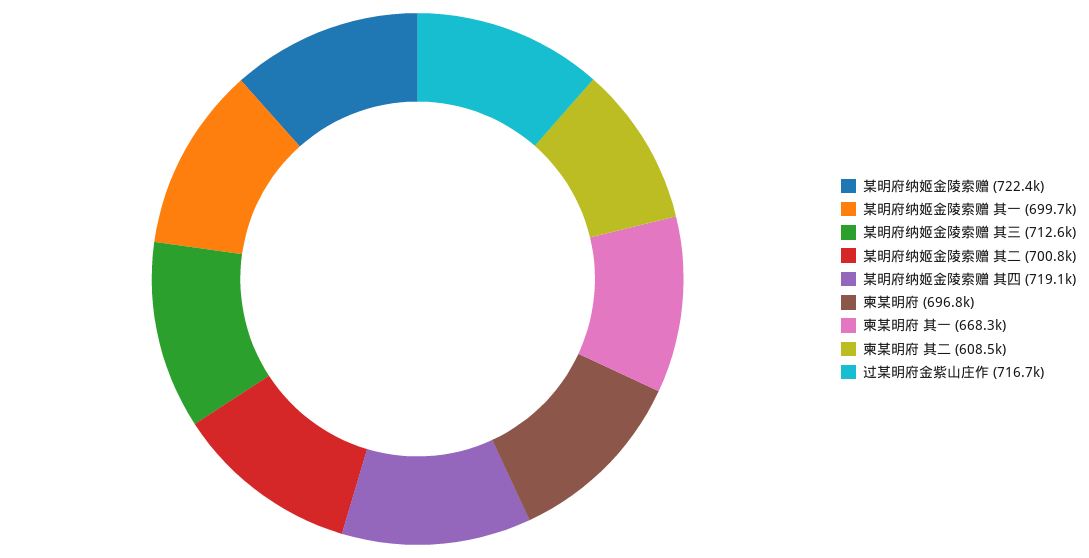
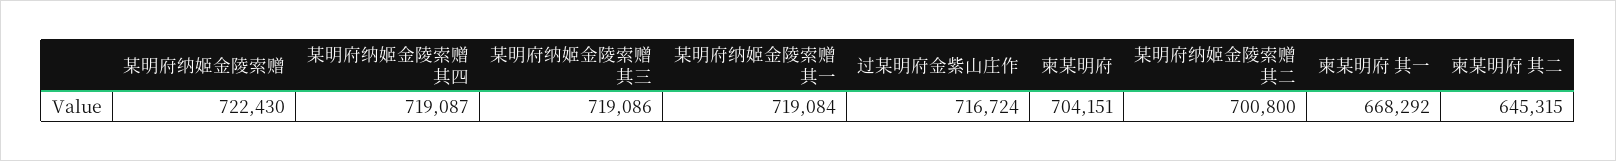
某明府纳姬金陵索赠 其一: 699700 -> 719084
某明府纳姬金陵索赠 其三: 712600 -> 719086
柬某明府: 696800 -> 704151
柬某明府 其二: 608500 -> 645315

